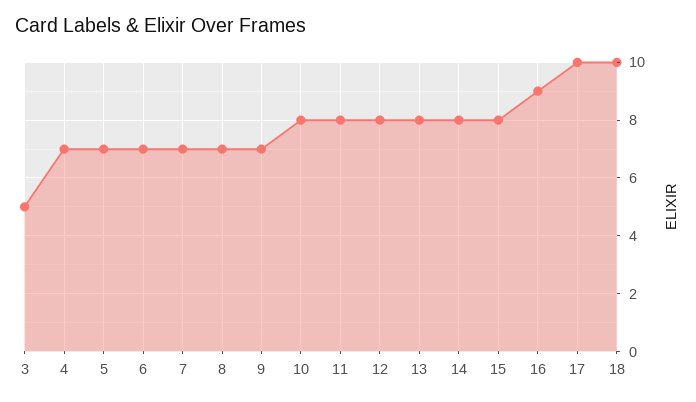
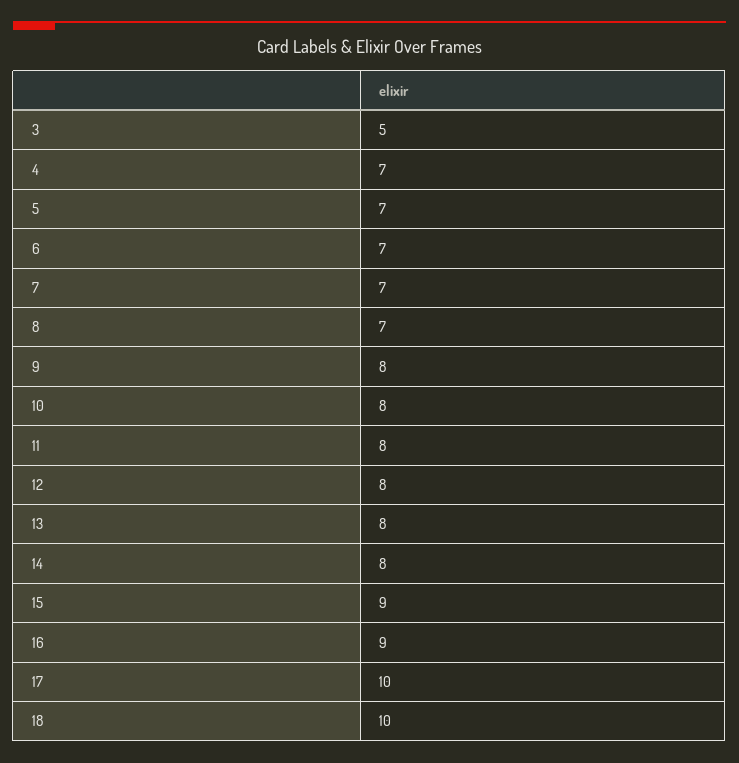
9: 7 -> 8
15: 8 -> 9

